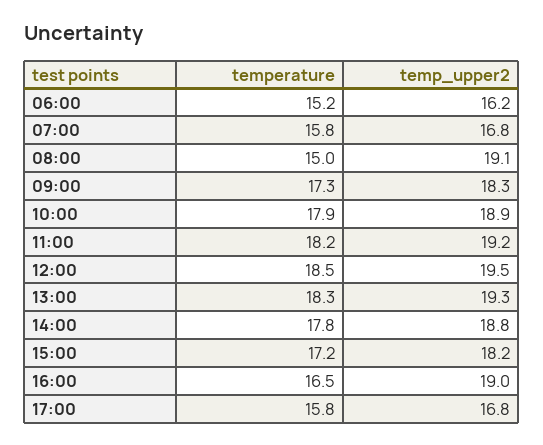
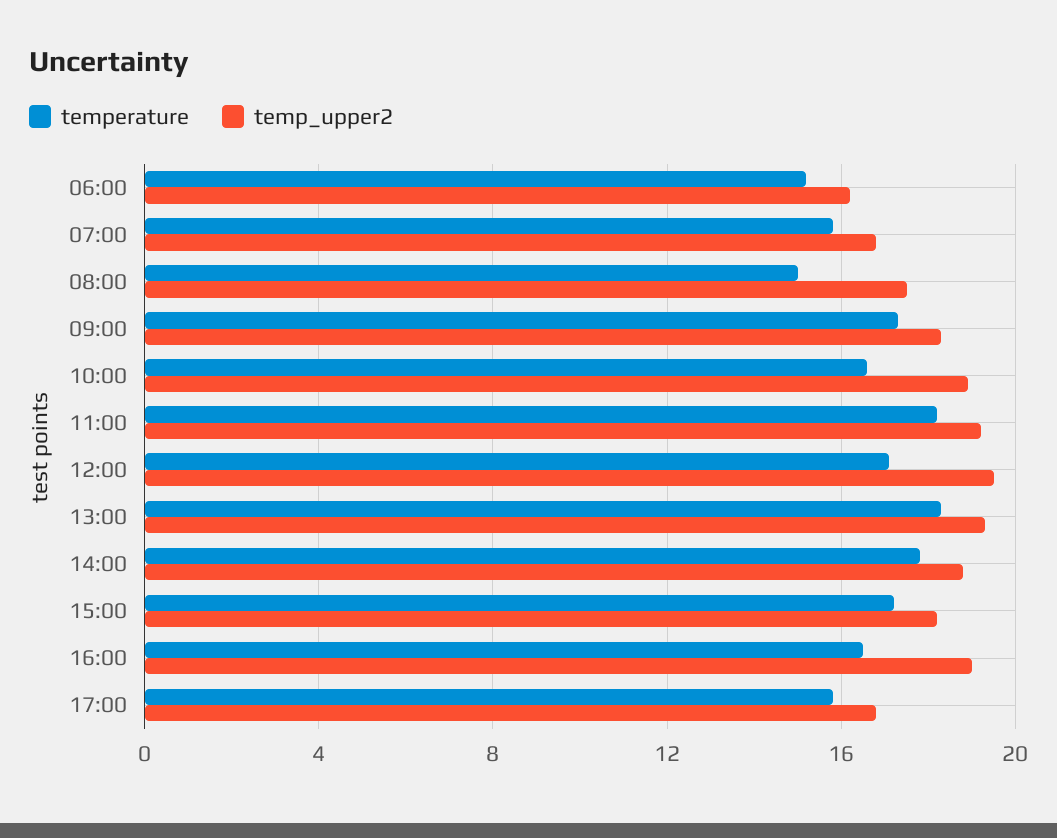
temp_upper2, 08:00: 19.1 -> 17.5
temperature, 10:00: 17.9 -> 16.5
temperature, 12:00: 18.5 -> 17

